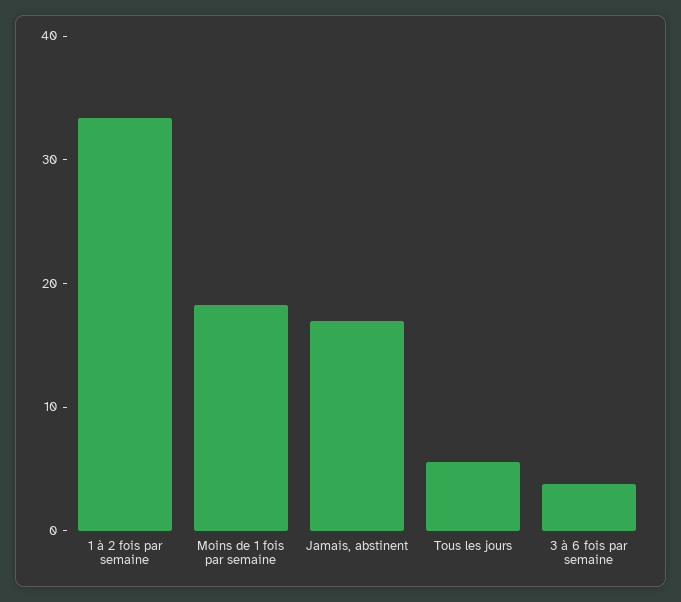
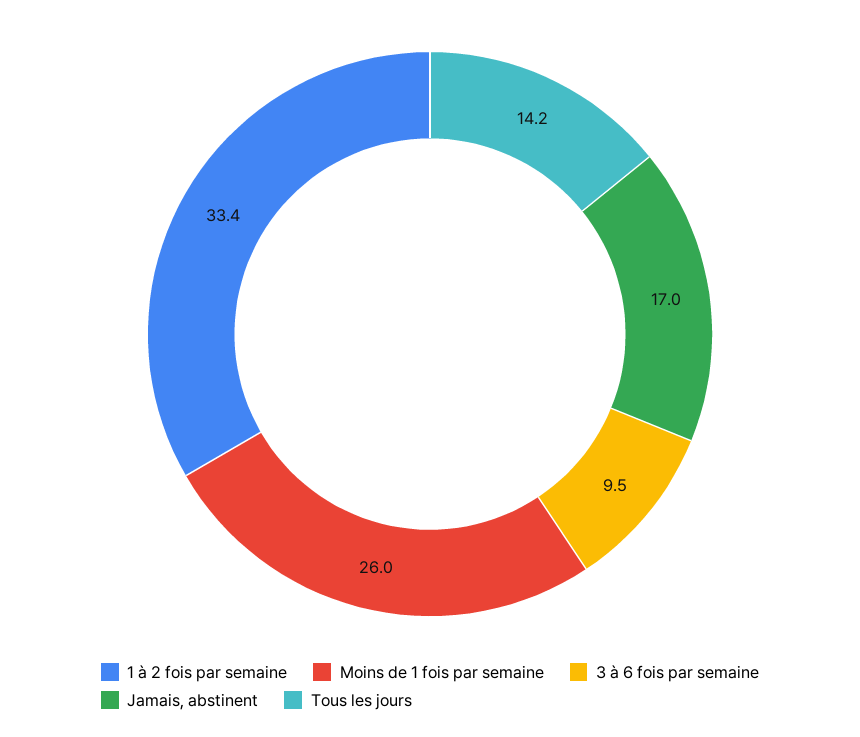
Moins de 1 fois par semaine: 18 -> 26
Tous les jours: 6 -> 14.2
3 à 6 fois par semaine: 4 -> 9.5

